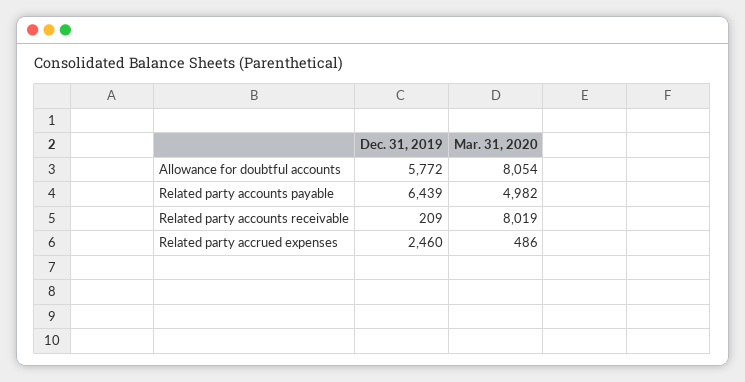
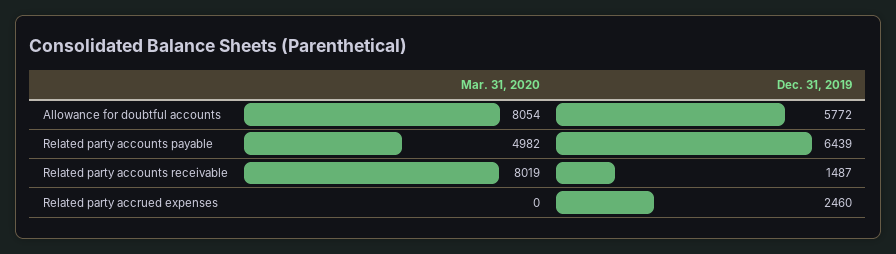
Dec. 31, 2019, Related party accounts receivable: 209 -> 1487
Mar. 31, 2020, Related party accrued expenses: 486 -> 0

